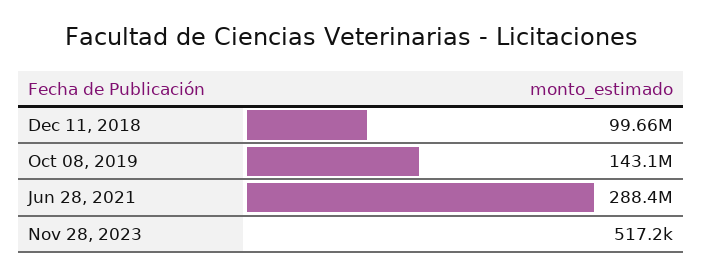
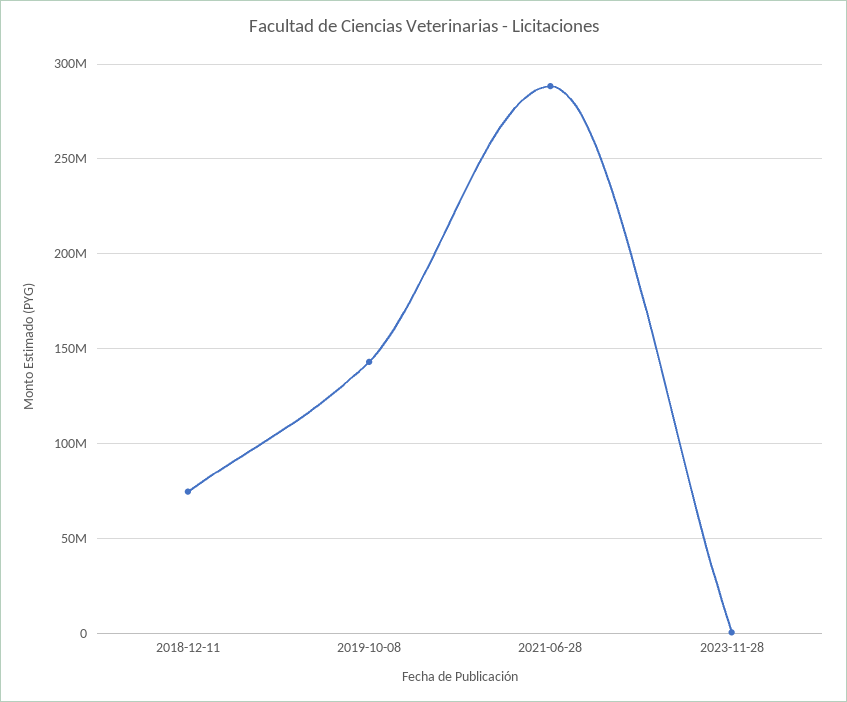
Dec 11, 2018: 99660000 -> 75000000

